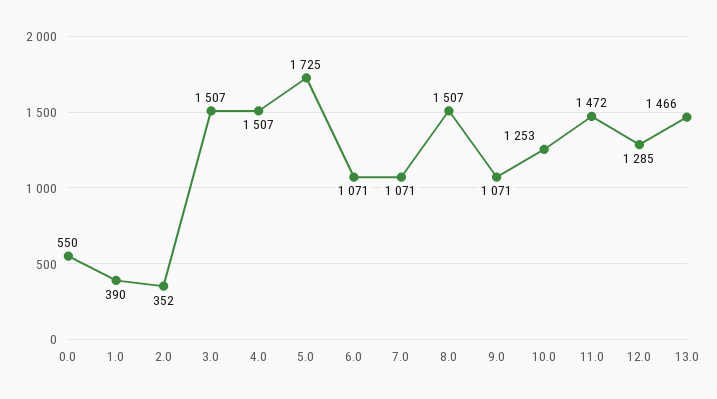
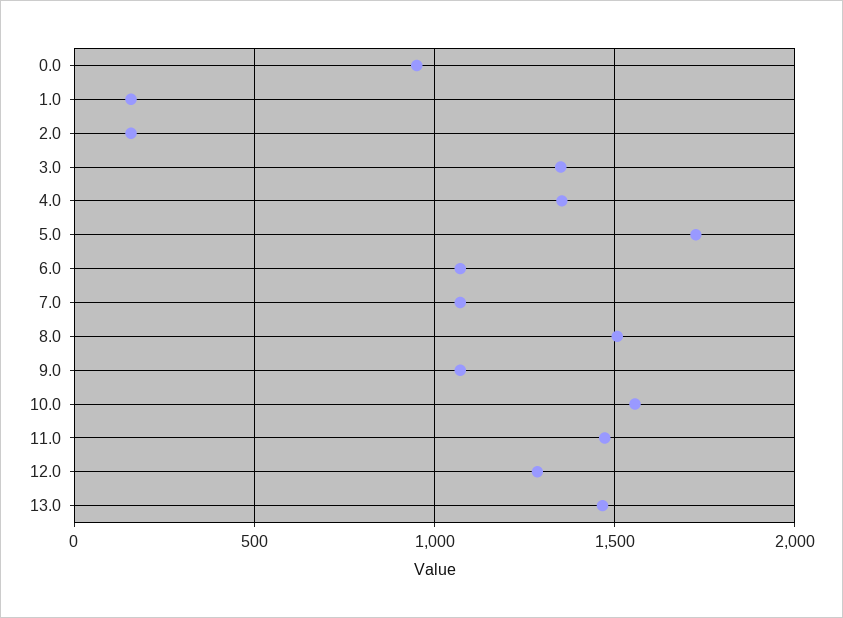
0.0: 550 -> 950
1.0: 390 -> 150
2.0: 352 -> 150
3.0: 1507 -> 1350
4.0: 1507 -> 1350
10.0: 1253 -> 1550

